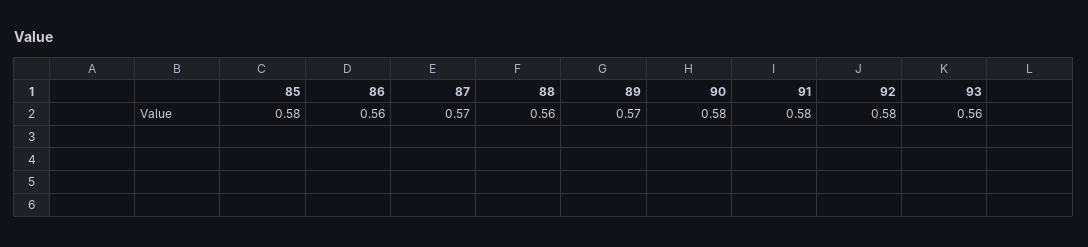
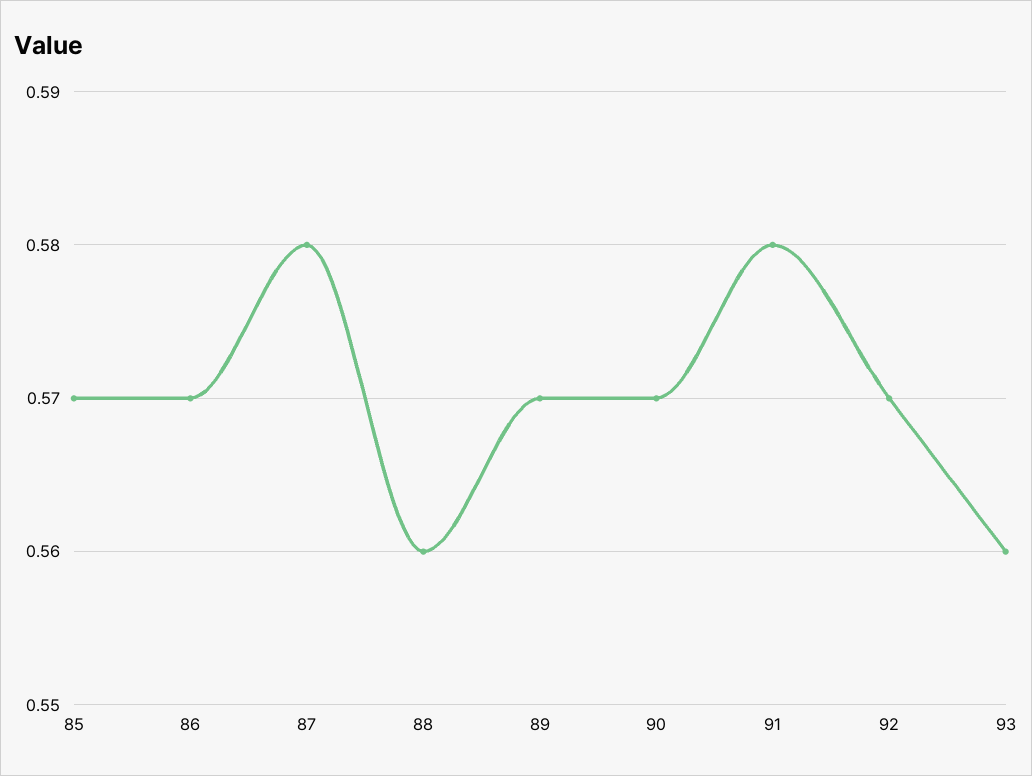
85: 0.58 -> 0.57
86: 0.56 -> 0.57
87: 0.57 -> 0.58
90: 0.58 -> 0.57
92: 0.58 -> 0.57

